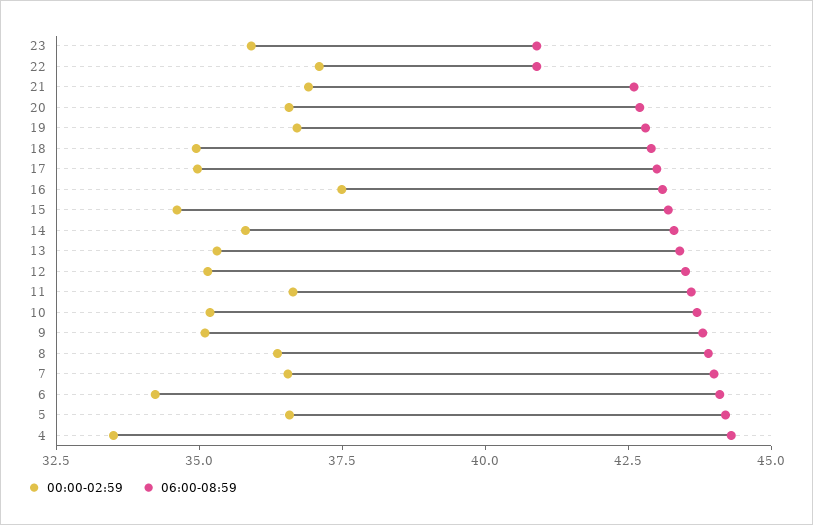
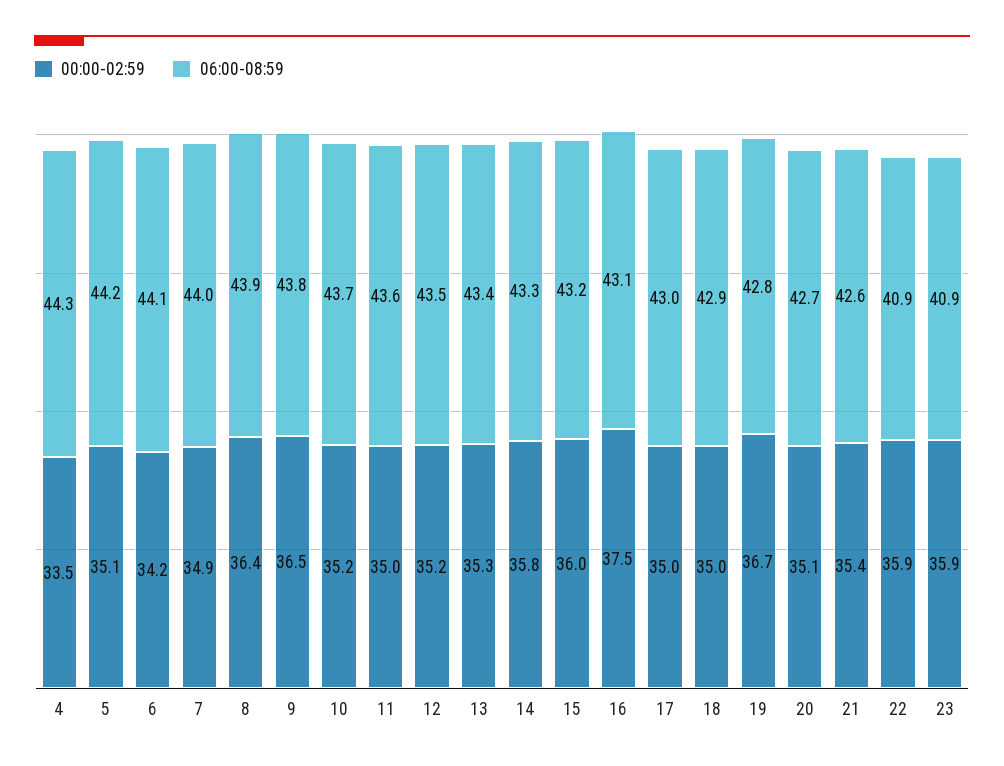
00:00-02:59, 22: 37 -> 35.9
00:00-02:59, 21: 37 -> 35.4
00:00-02:59, 20: 36.5 -> 35.1
00:00-02:59, 15: 34.5 -> 36
00:00-02:59, 11: 36.5 -> 35
00:00-02:59, 9: 35 -> 36.5
00:00-02:59, 7: 36.5 -> 34.9
00:00-02:59, 5: 36.5 -> 35.1

